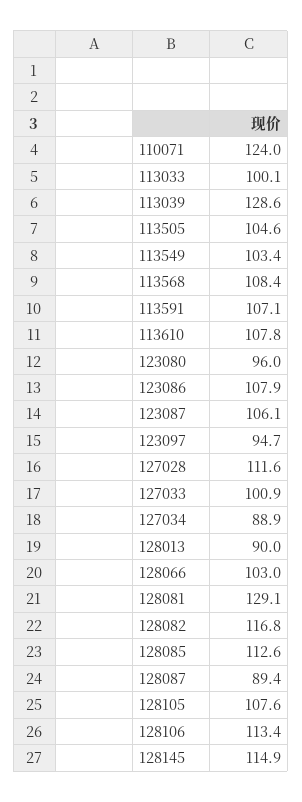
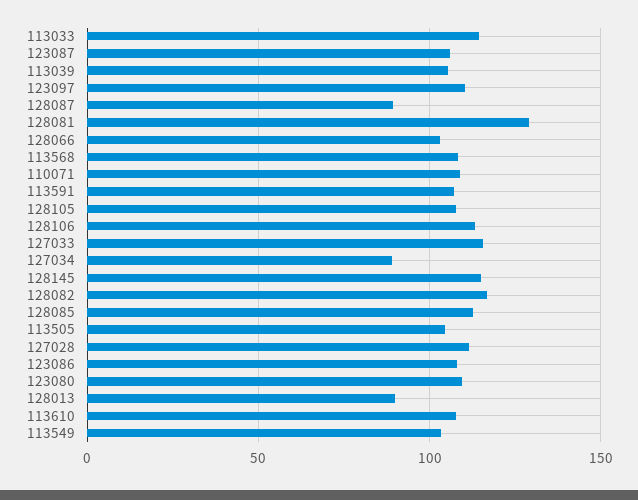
110071: 124 -> 110
113033: 100.1 -> 115
113039: 128.6 -> 105
123080: 96 -> 110
123097: 94.7 -> 110
127033: 100.9 -> 115

